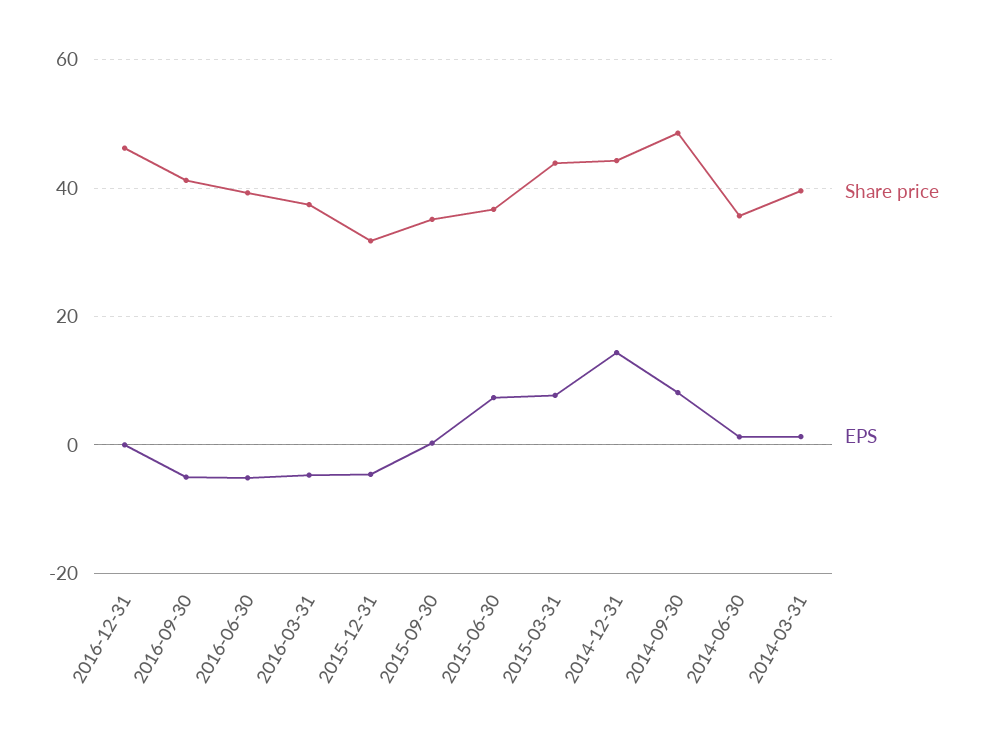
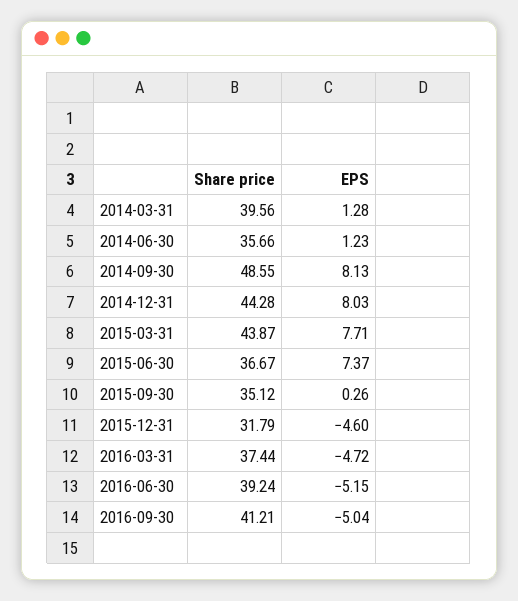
Share price, 2016-12-31: 46 -> none
EPS, 2016-12-31: 0 -> none
EPS, 2014-12-31: 14 -> 8.03

